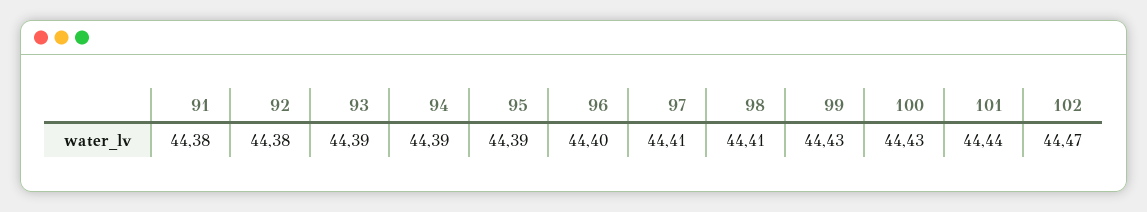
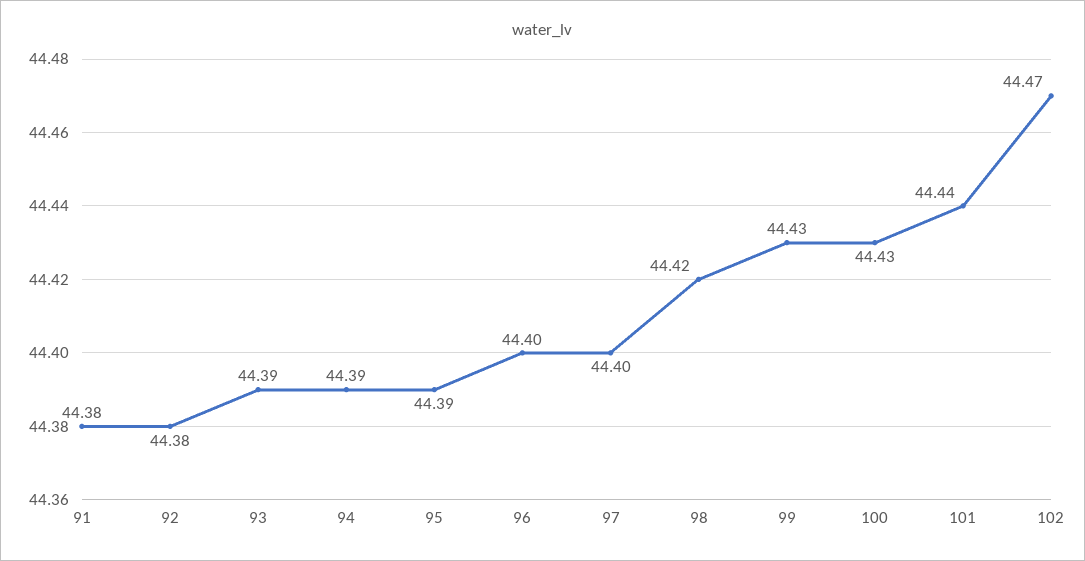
97: 44.41 -> 44.4
98: 44.41 -> 44.42

